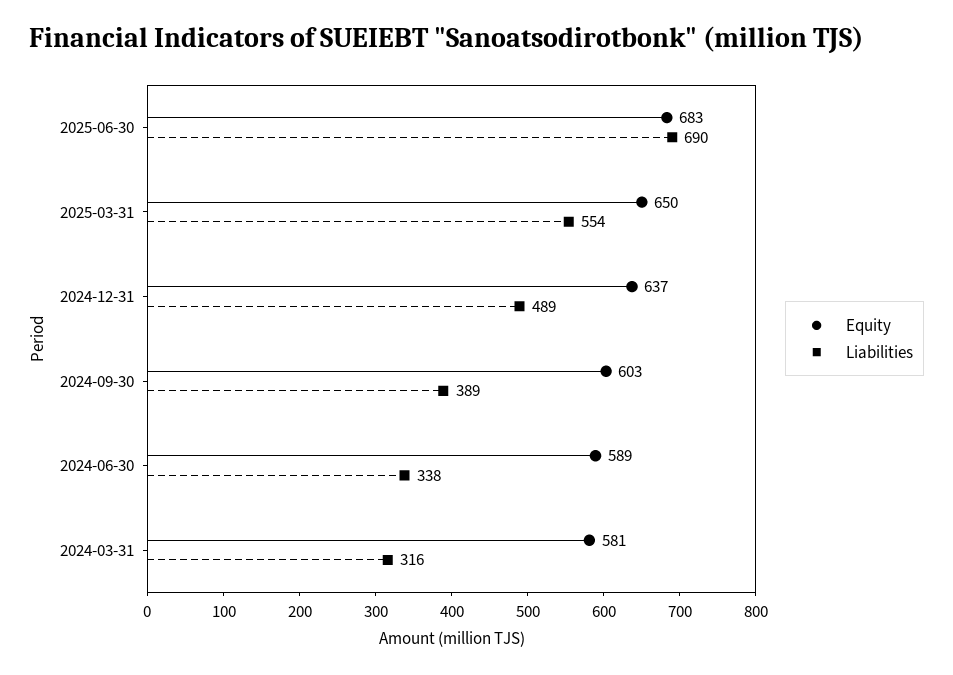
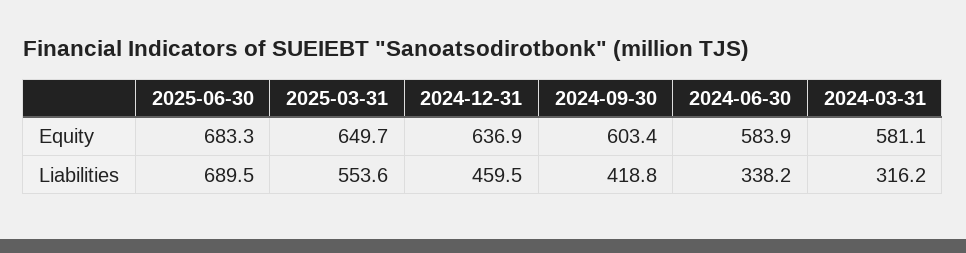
Liabilities, 2024-12-31: 489 -> 459.5
Liabilities, 2024-09-30: 389 -> 418.8
Equity, 2024-06-30: 589 -> 583.9

